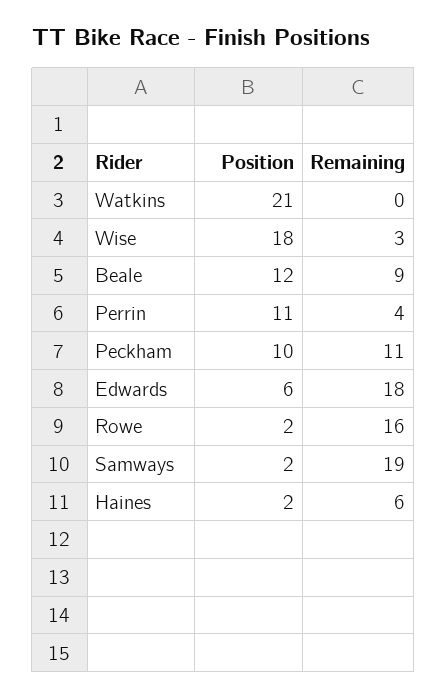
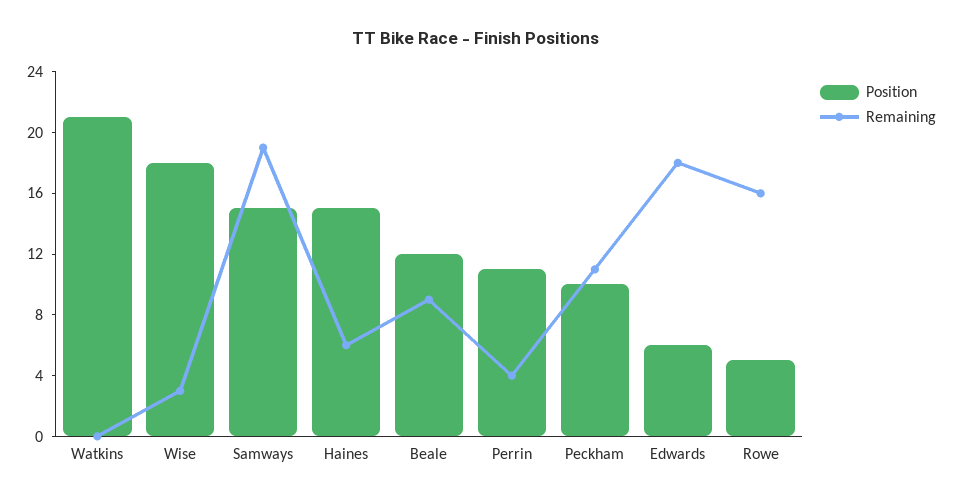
Position, Rowe: 2 -> 5
Position, Samways: 2 -> 15
Position, Haines: 2 -> 15

